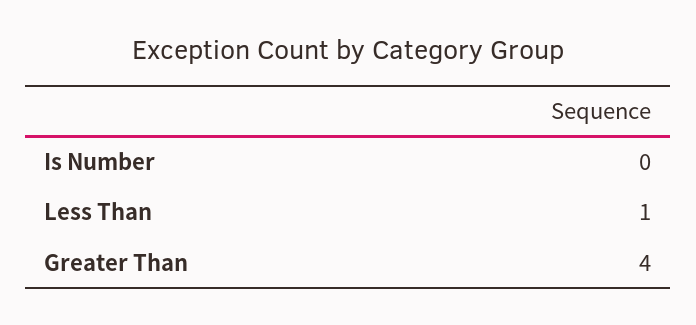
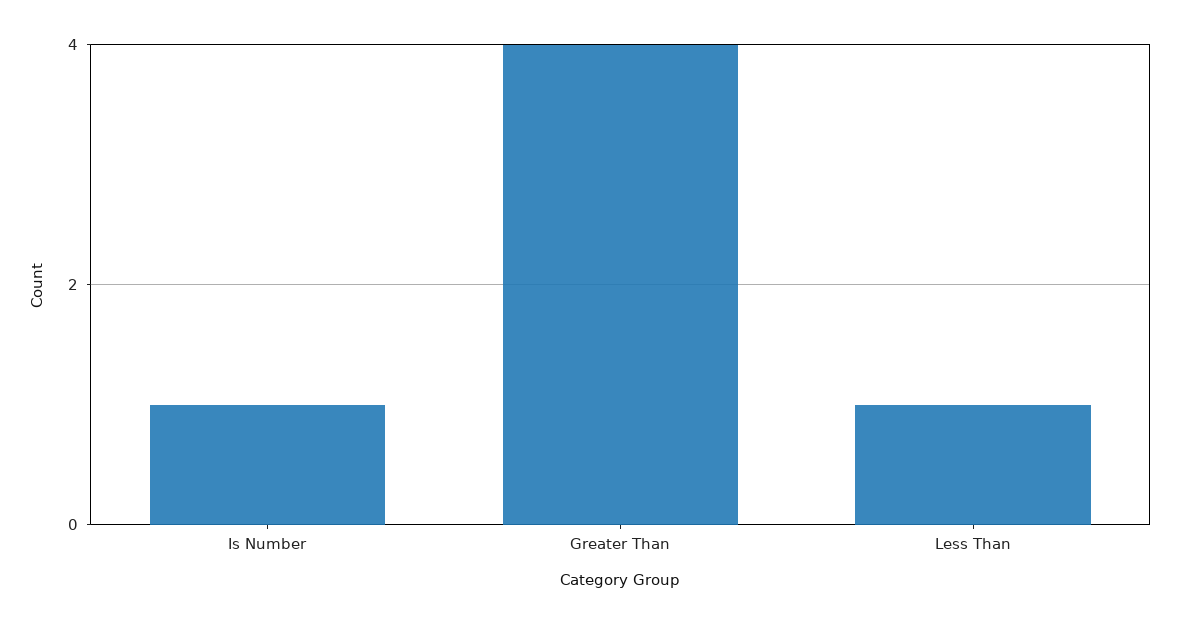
Is Number: 0 -> 1

